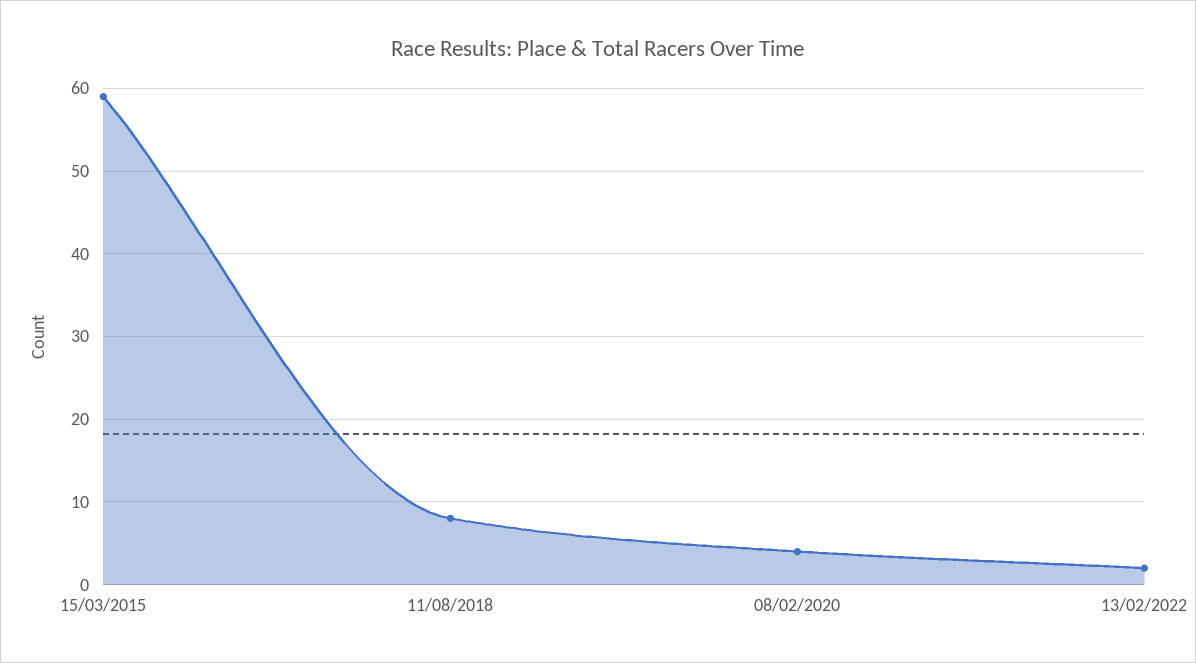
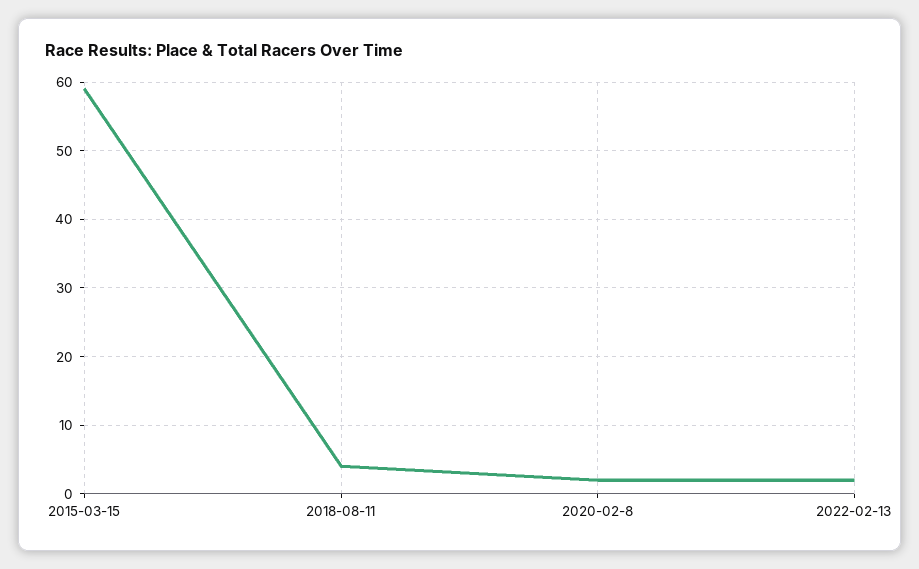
11/08/2018: 8 -> 4
08/02/2020: 4 -> 2

